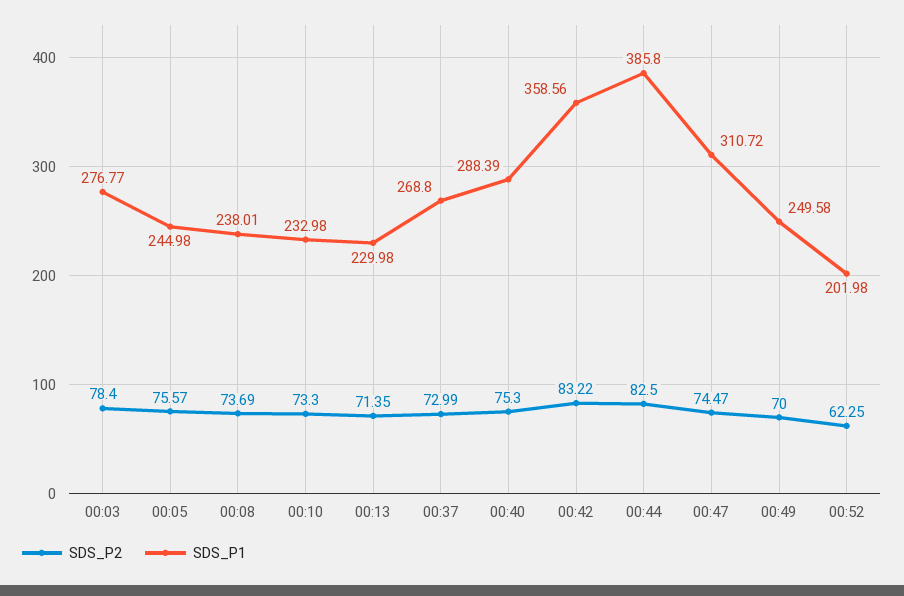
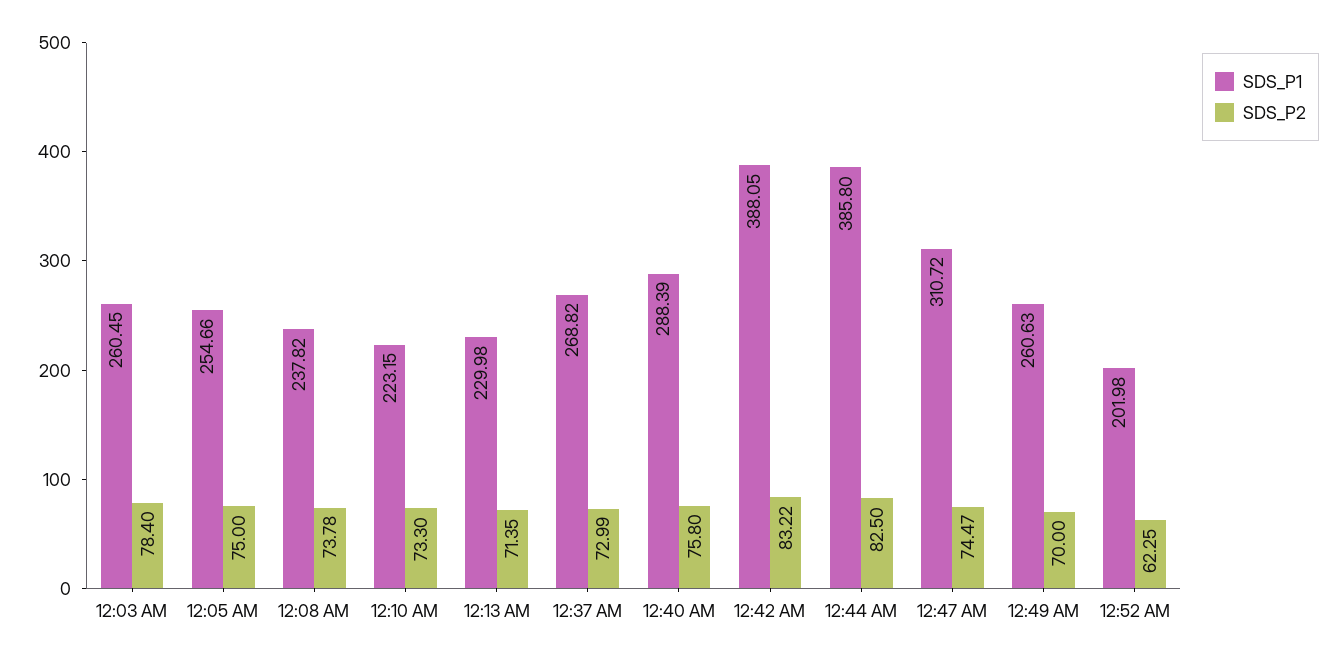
SDS_P1, 00:03: 276.77 -> 260.45
SDS_P2, 00:05: 75.57 -> 75
SDS_P1, 00:05: 244.98 -> 254.66
SDS_P2, 00:08: 73.69 -> 73.78
SDS_P1, 00:08: 238.01 -> 237.82
SDS_P1, 00:10: 232.98 -> 223.15
SDS_P1, 00:37: 268.8 -> 268.82
SDS_P2, 00:40: 75.3 -> 75.8
SDS_P1, 00:42: 358.56 -> 388.05
SDS_P1, 00:49: 249.58 -> 260.63

